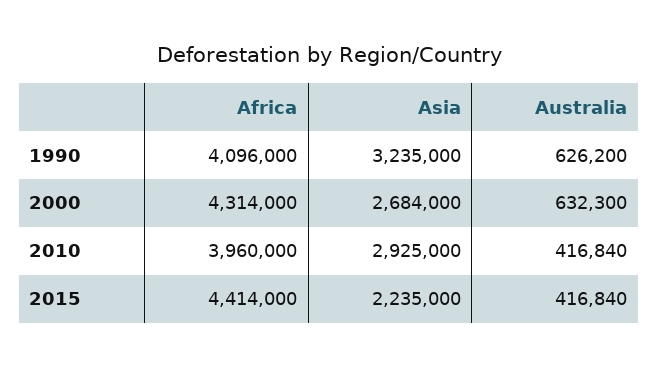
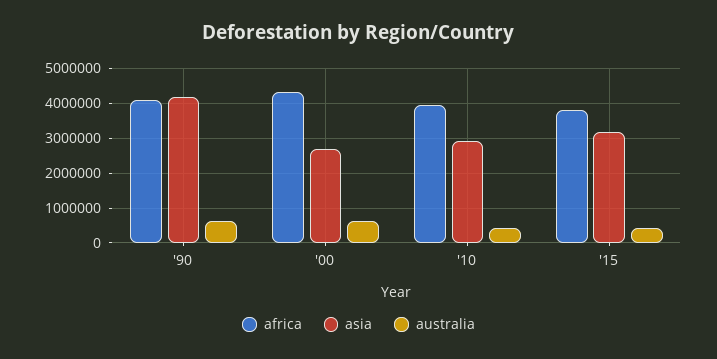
Asia, 1990: 3235000 -> 4200000
Africa, 2015: 4414000 -> 3800000
Asia, 2015: 2235000 -> 3200000

